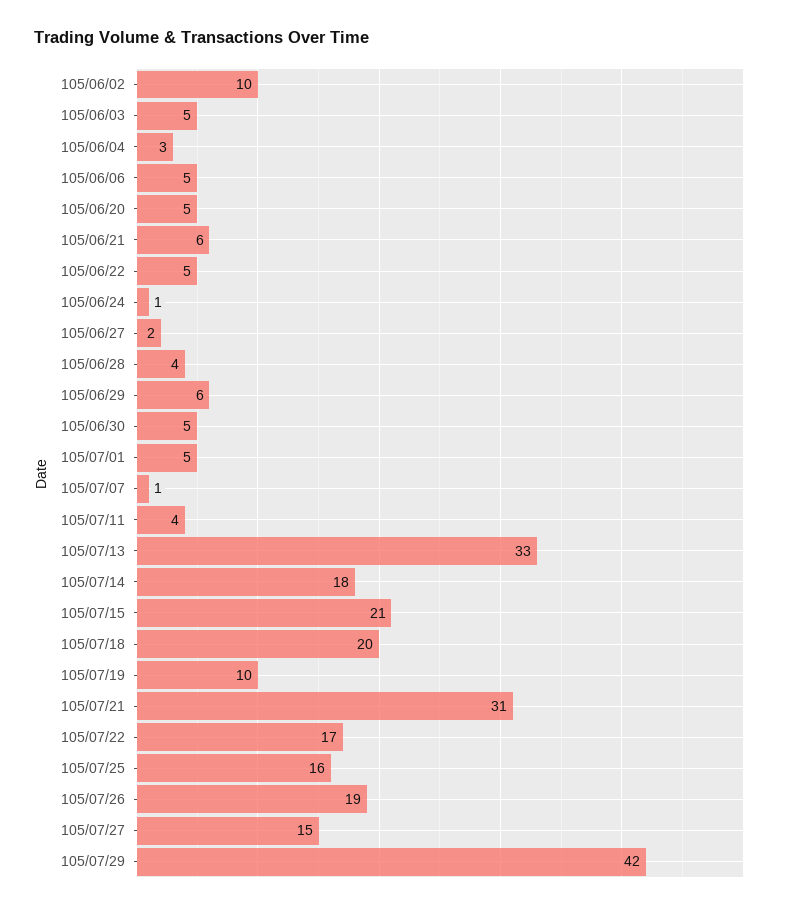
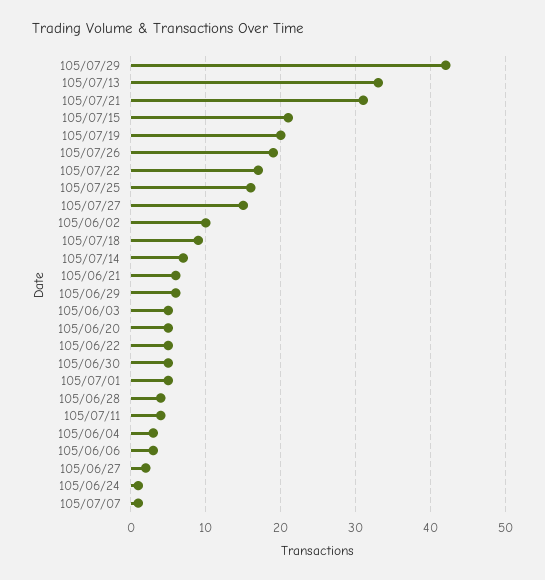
105/06/06: 5 -> 3
105/07/14: 18 -> 7
105/07/18: 20 -> 9
105/07/19: 10 -> 20

